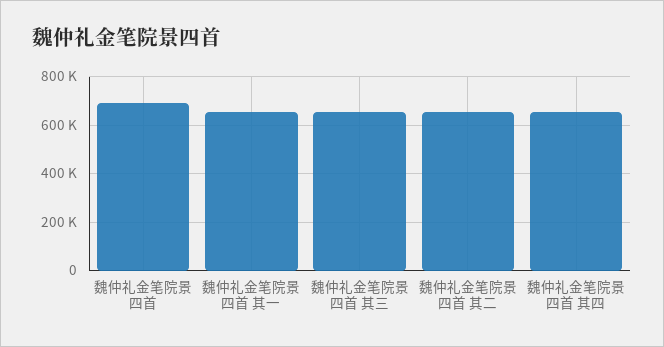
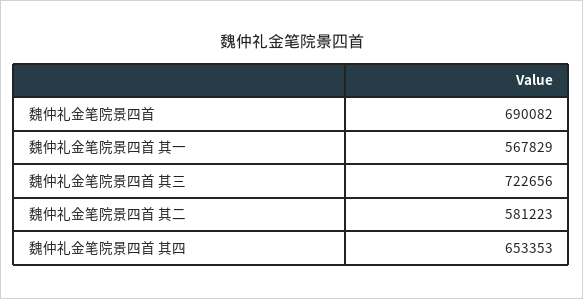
魏仲礼金笔院景四首 其一: 650000 -> 567829
魏仲礼金笔院景四首 其三: 650000 -> 722656
魏仲礼金笔院景四首 其二: 650000 -> 581223

